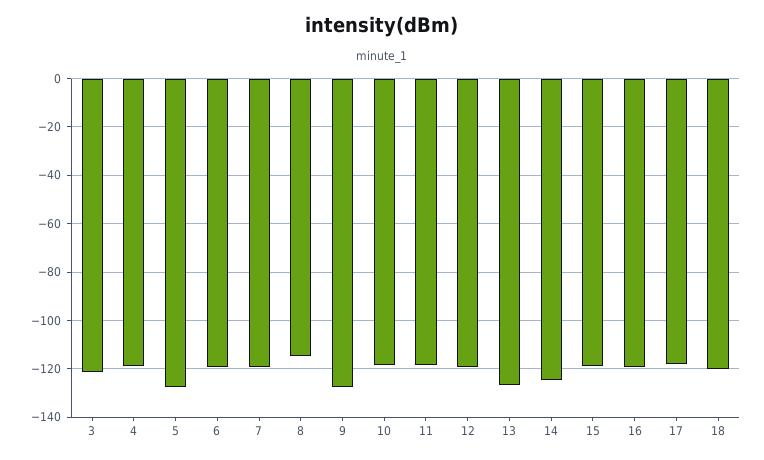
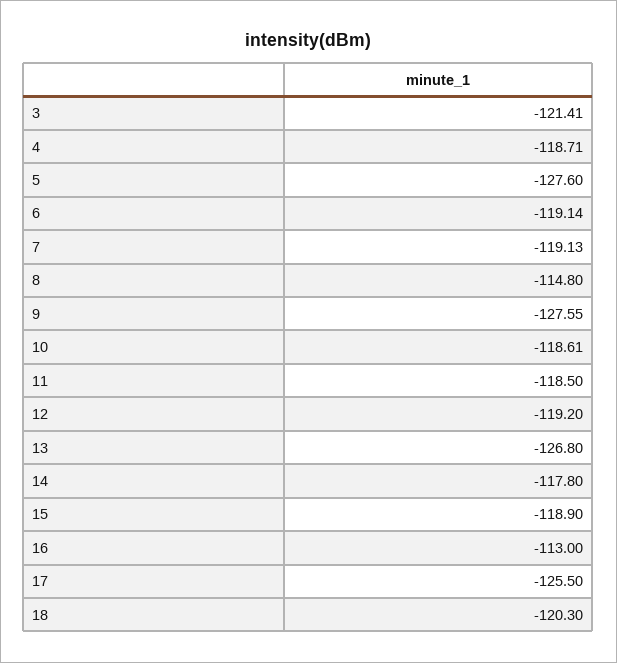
14: -125 -> -117.8
16: -120 -> -113
17: -117.5 -> -125.5

